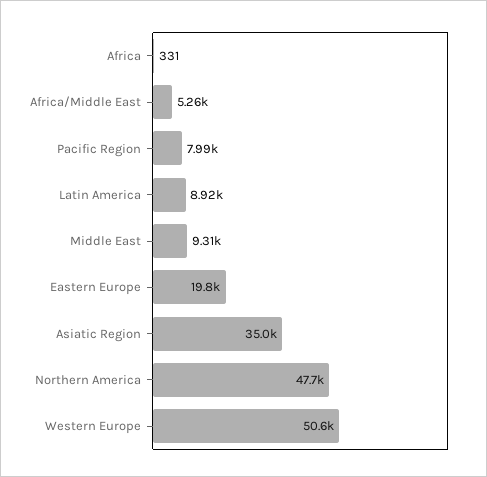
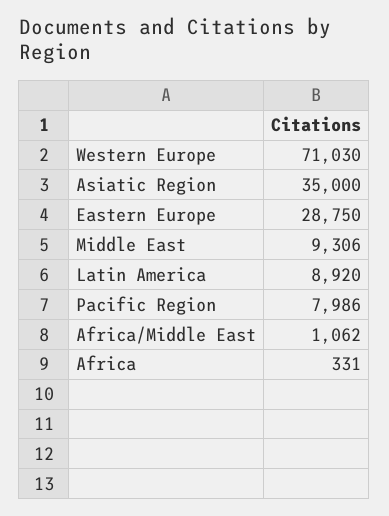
Africa/Middle East: 5260 -> 1062
Eastern Europe: 19800 -> 28750
Northern America: 47700 -> none
Western Europe: 50600 -> 71030

